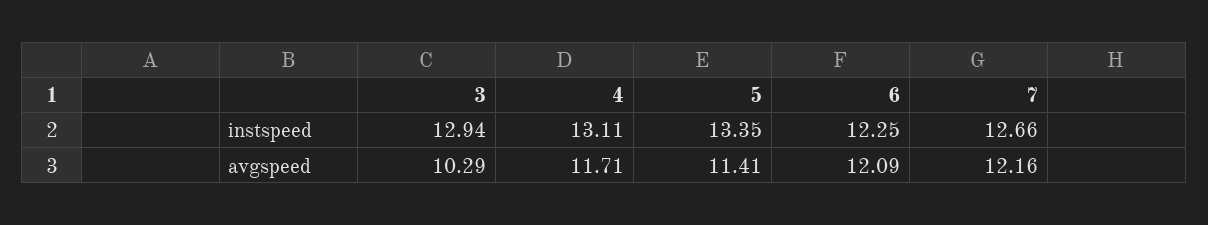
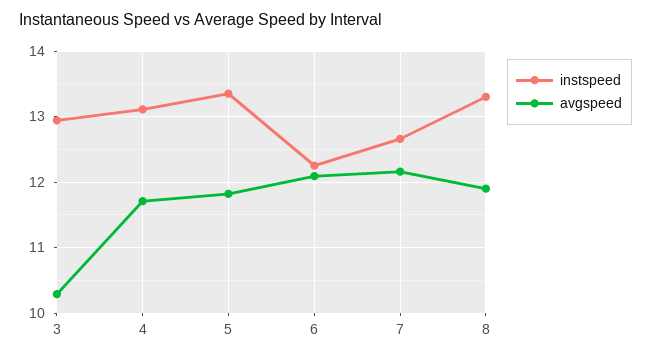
avgspeed, 5: 11.41 -> 11.8
instspeed, 8: none -> 13.3
avgspeed, 8: none -> 11.9

